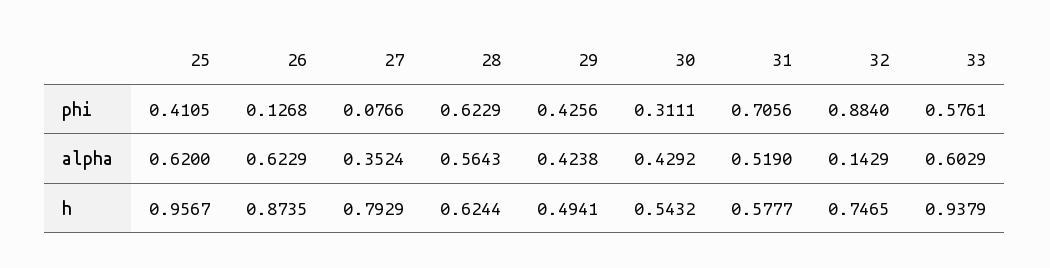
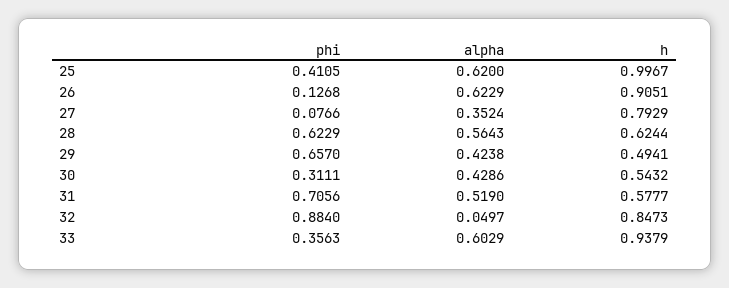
29, phi: 0.4256 -> 0.657
33, phi: 0.5761 -> 0.3563
30, alpha: 0.4292 -> 0.4286
32, alpha: 0.1429 -> 0.0497
25, h: 0.9567 -> 0.9967
26, h: 0.8735 -> 0.9051
32, h: 0.7465 -> 0.8473

